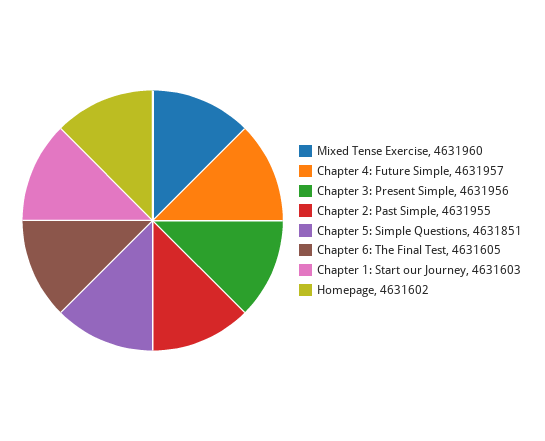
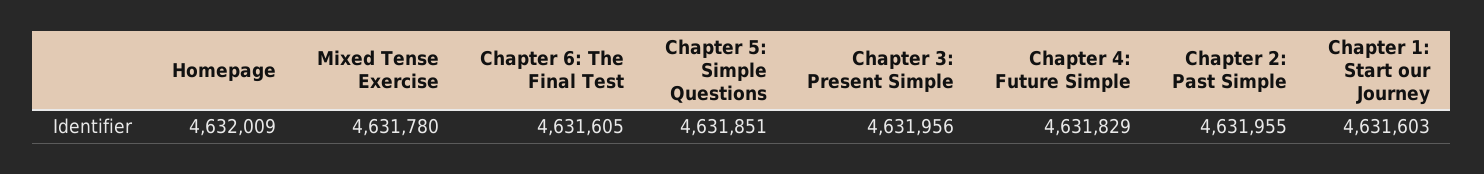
Mixed Tense Exercise: 4631960 -> 4631780
Chapter 4: Future Simple: 4631957 -> 4631829
Homepage: 4631602 -> 4632009

